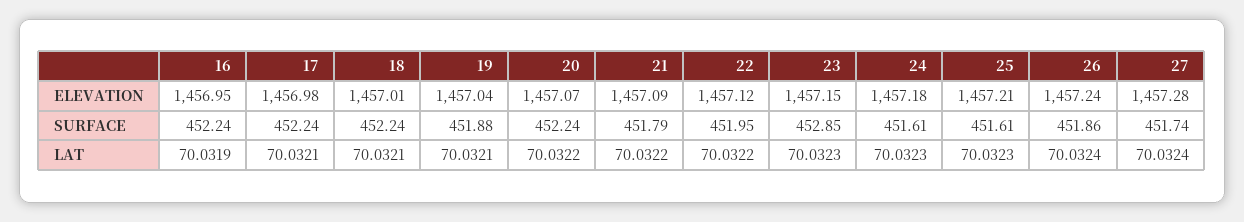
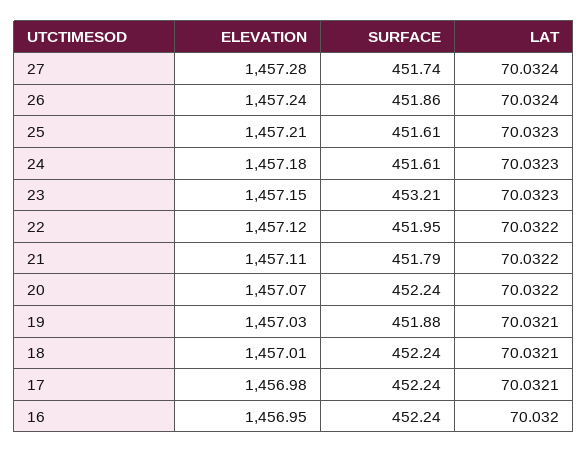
19, ELEVATION: 1457.04 -> 1457.03
21, ELEVATION: 1457.09 -> 1457.11
23, SURFACE: 452.85 -> 453.21
16, LAT: 70.0319 -> 70.032

